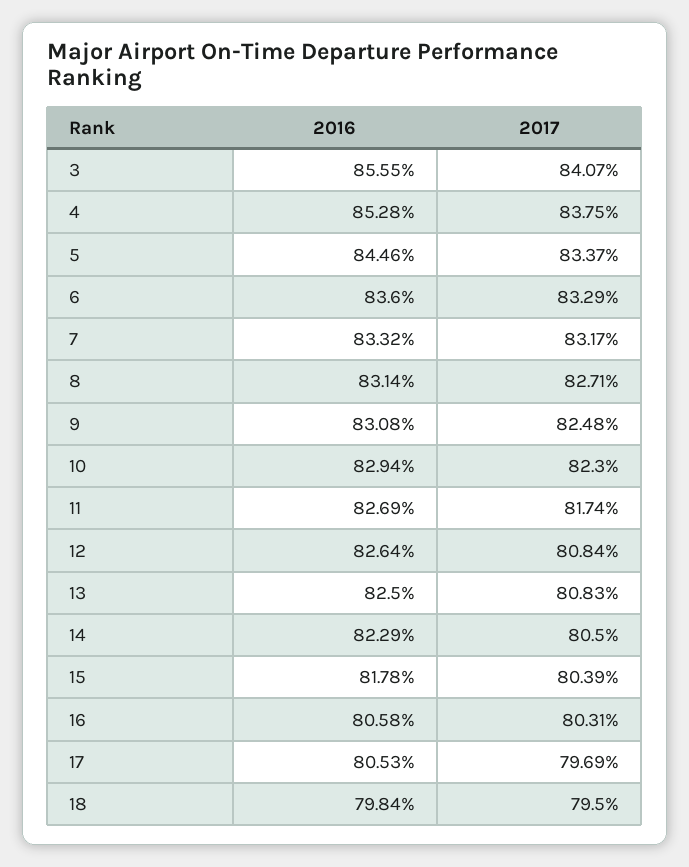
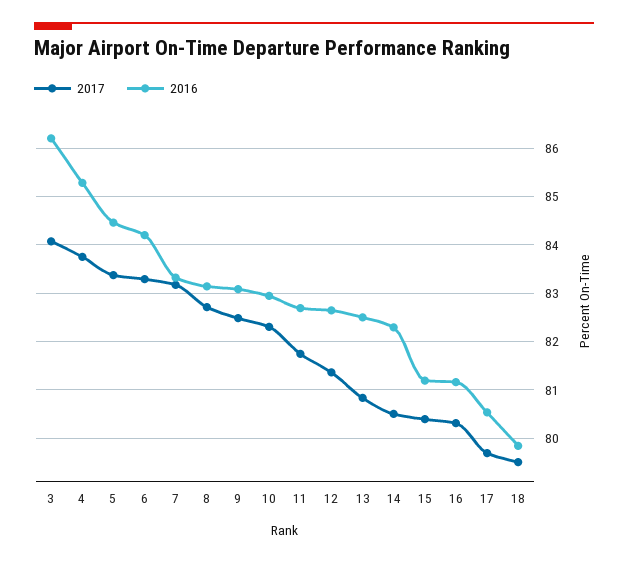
2016, 3: 85.55 -> 86.2
2016, 6: 83.6 -> 84.2
2017, 12: 80.84 -> 81.4
2016, 15: 81.78 -> 81.2
2016, 16: 80.58 -> 81.2

